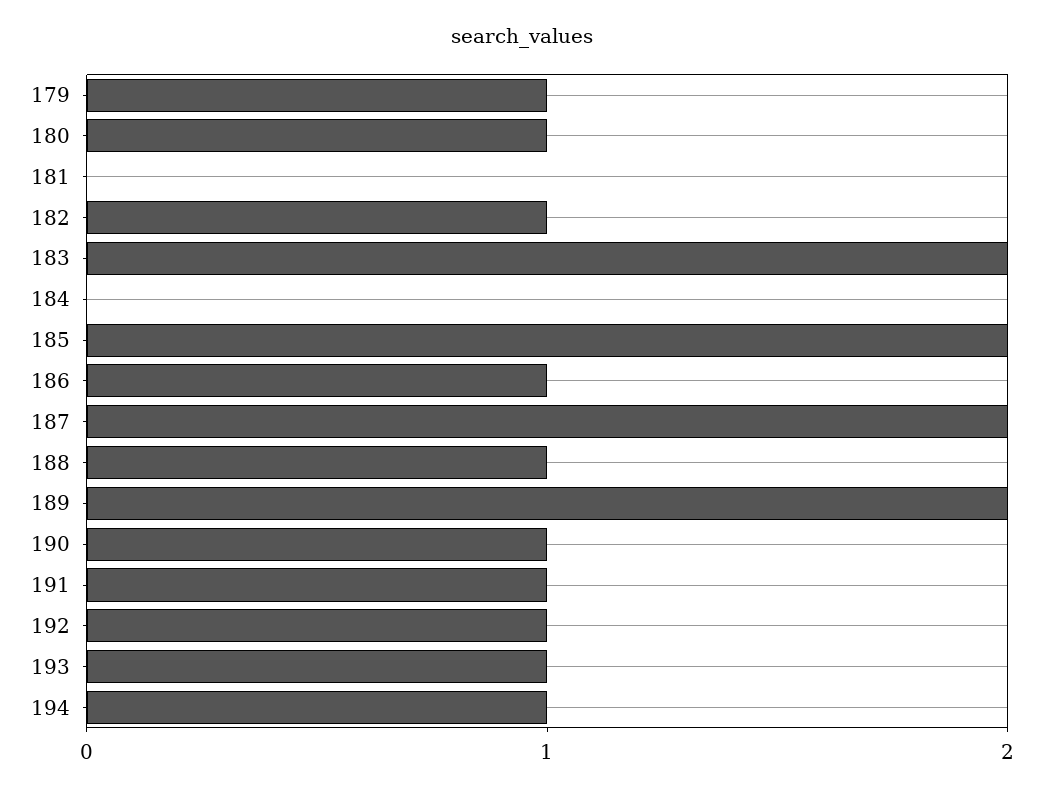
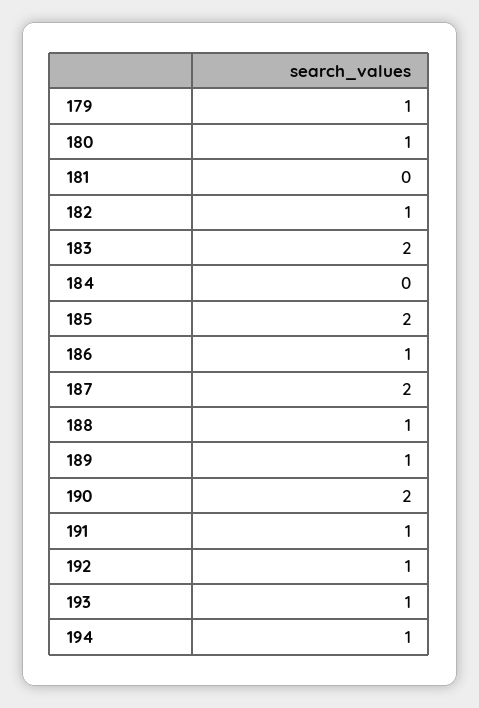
189: 2 -> 1
190: 1 -> 2

